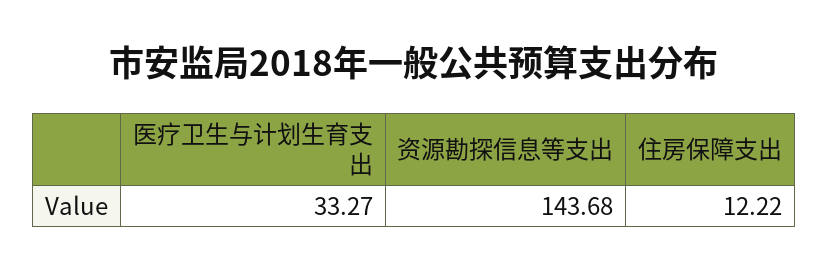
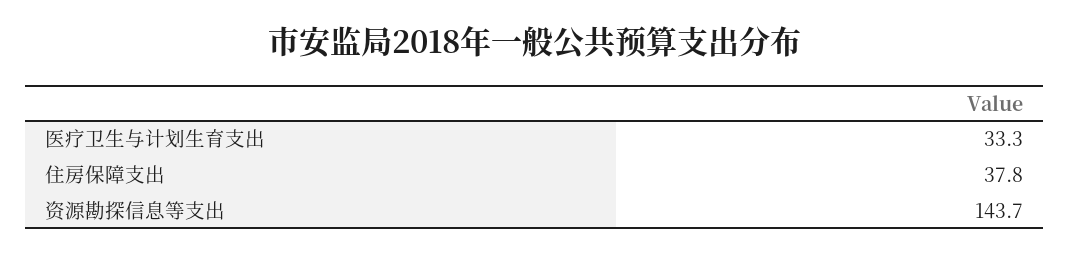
住房保障支出: 12.22 -> 37.8

